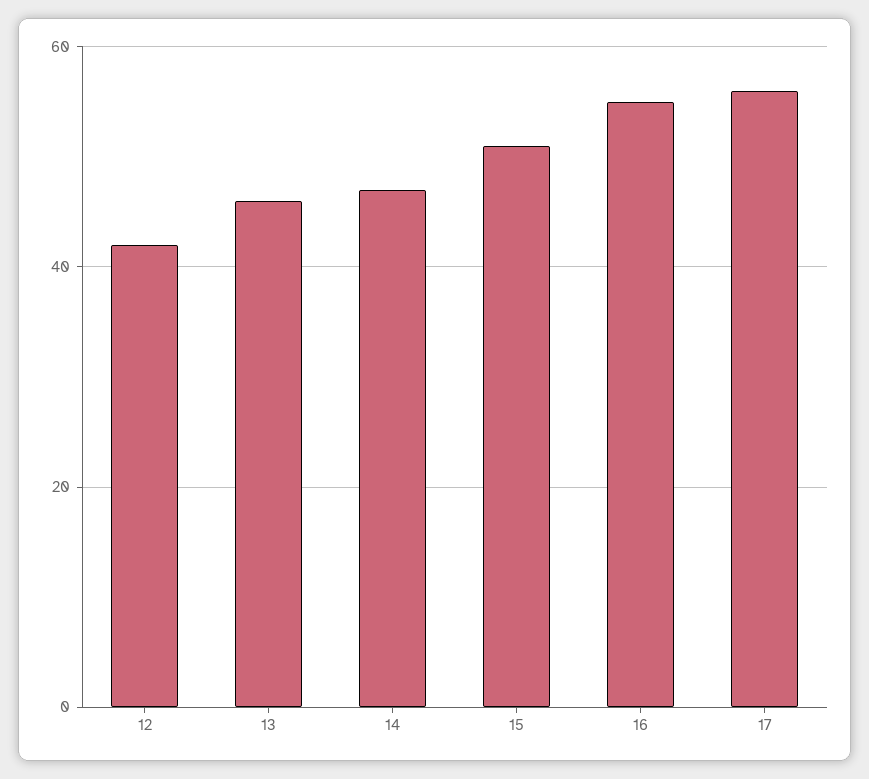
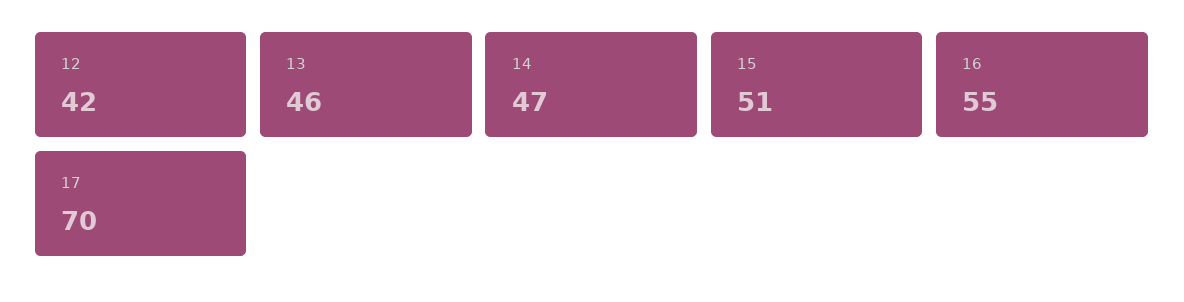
17: 55 -> 70

